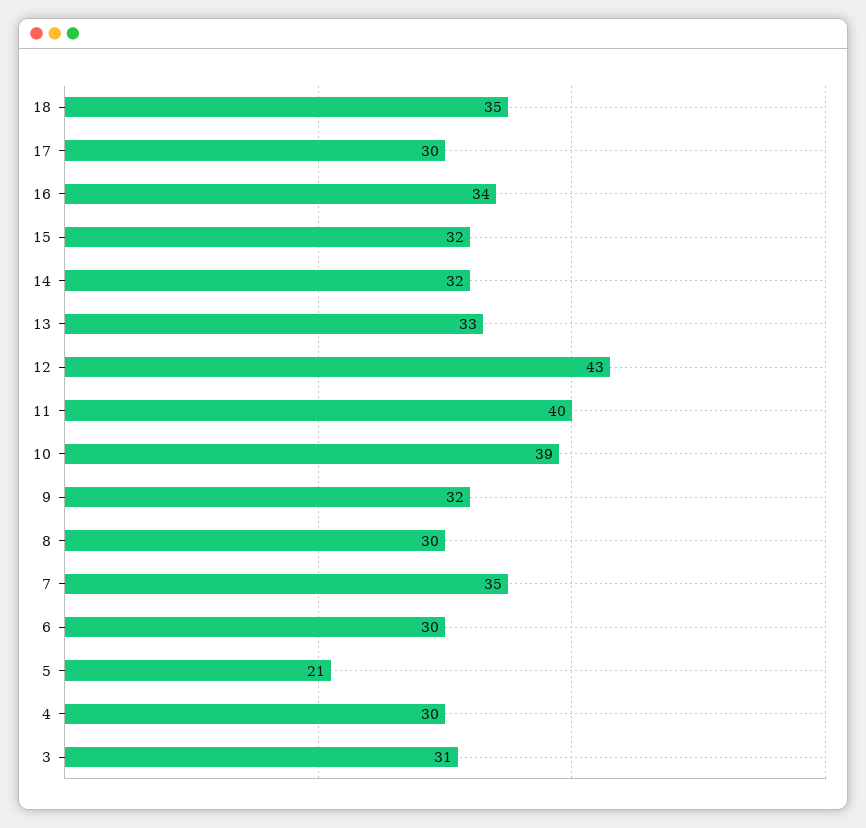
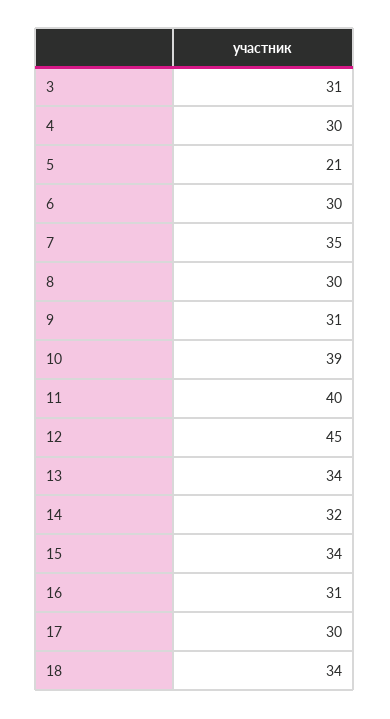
18: 35 -> 34
16: 34 -> 31
15: 32 -> 34
13: 33 -> 34
12: 43 -> 45
9: 32 -> 31

